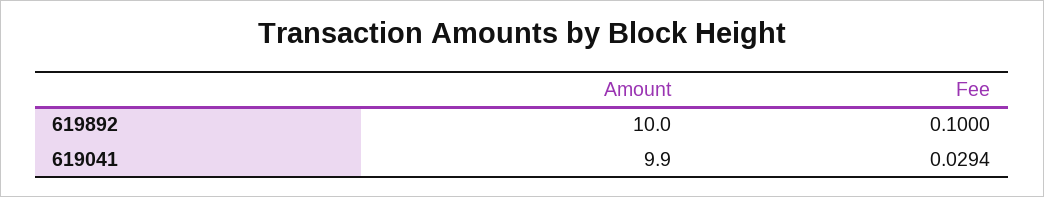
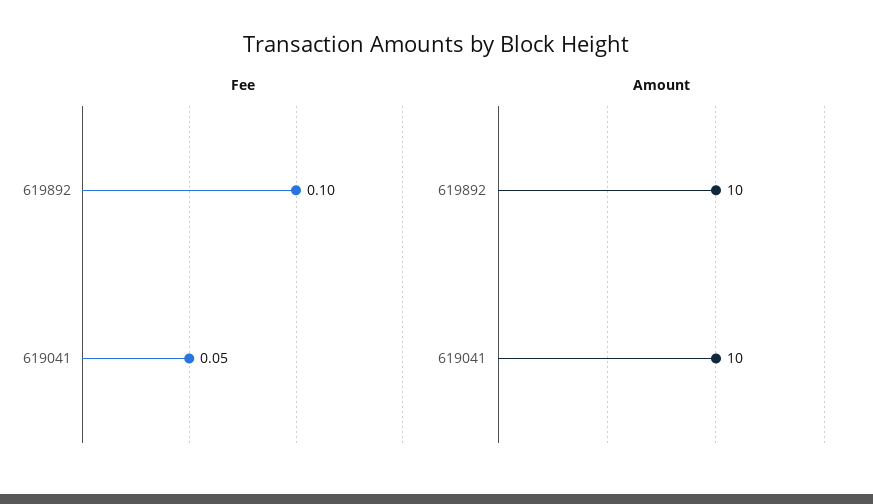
Amount, 619041: 9.9 -> 10
Fee, 619041: 0.0294 -> 0.05

